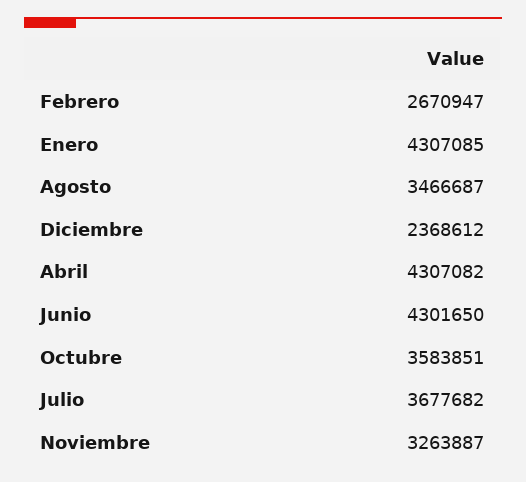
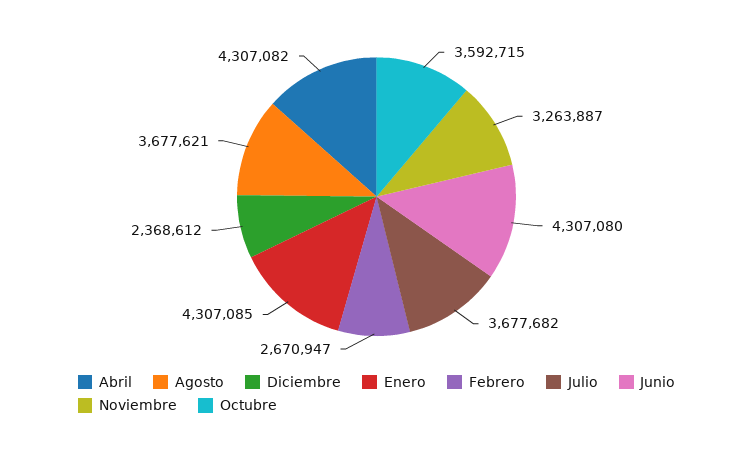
Agosto: 3466687 -> 3677621
Junio: 4301650 -> 4307080
Octubre: 3583851 -> 3592715

